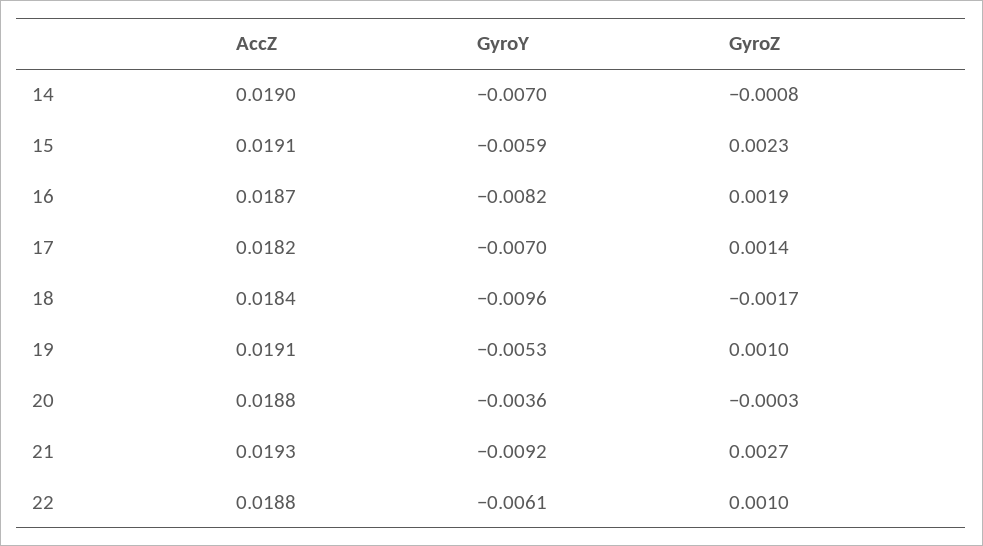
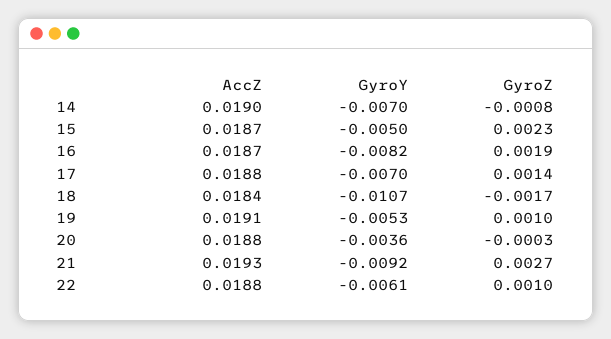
AccZ, 15: 0.0191 -> 0.0187
GyroY, 15: -0.0059 -> -0.005
AccZ, 17: 0.0182 -> 0.0188
GyroY, 18: -0.0096 -> -0.0107

